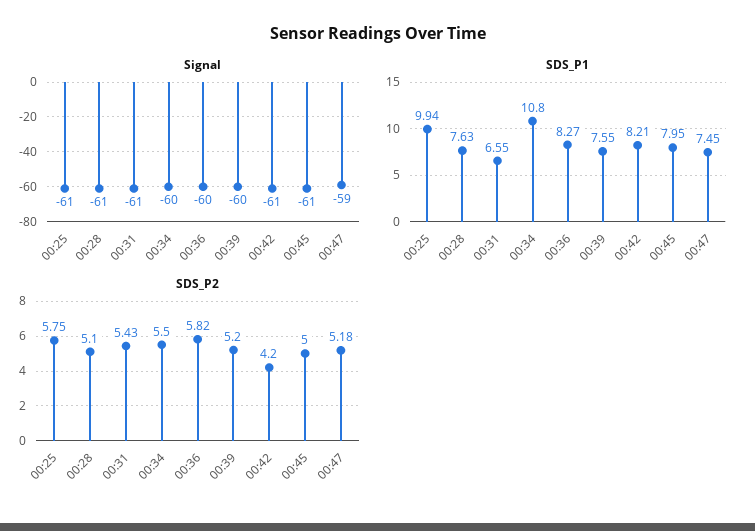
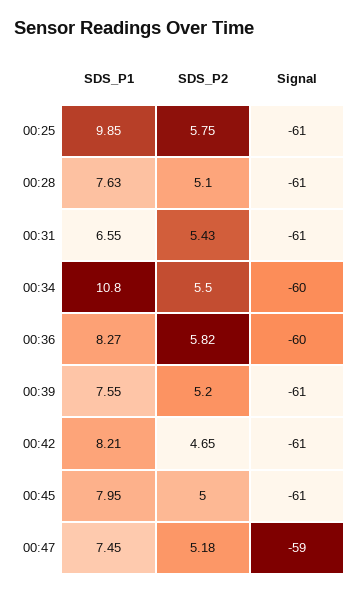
Signal, 00:39: -60 -> -61
SDS_P1, 00:25: 9.94 -> 9.85
SDS_P2, 00:42: 4.2 -> 4.65

